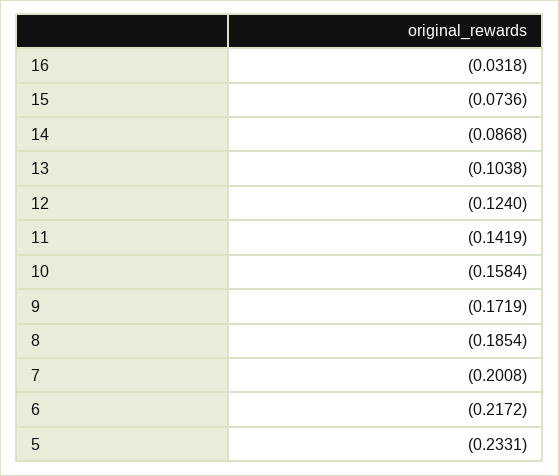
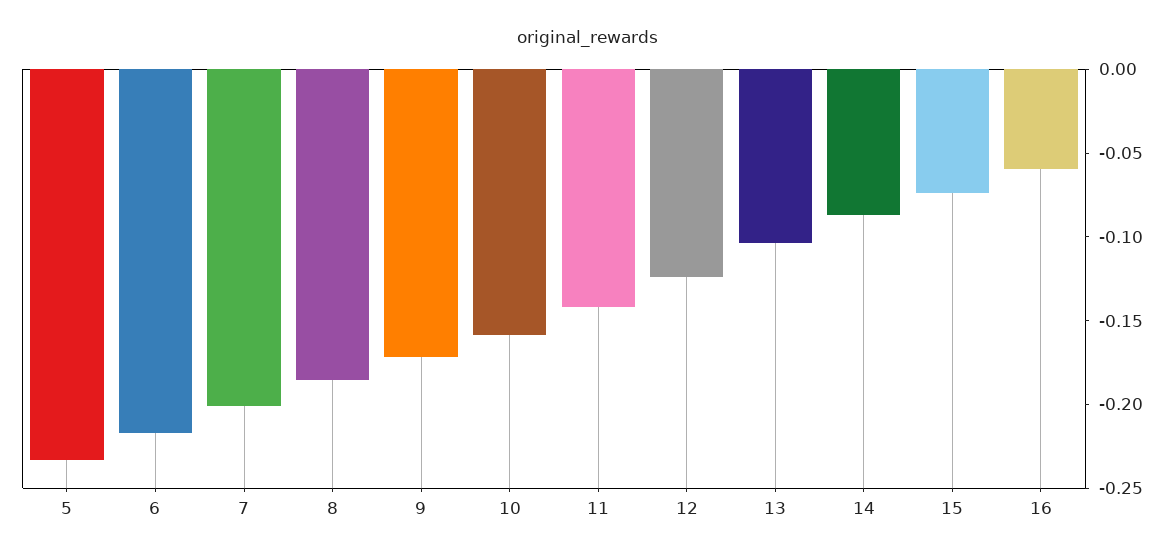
16: -0.0318 -> -0.06

